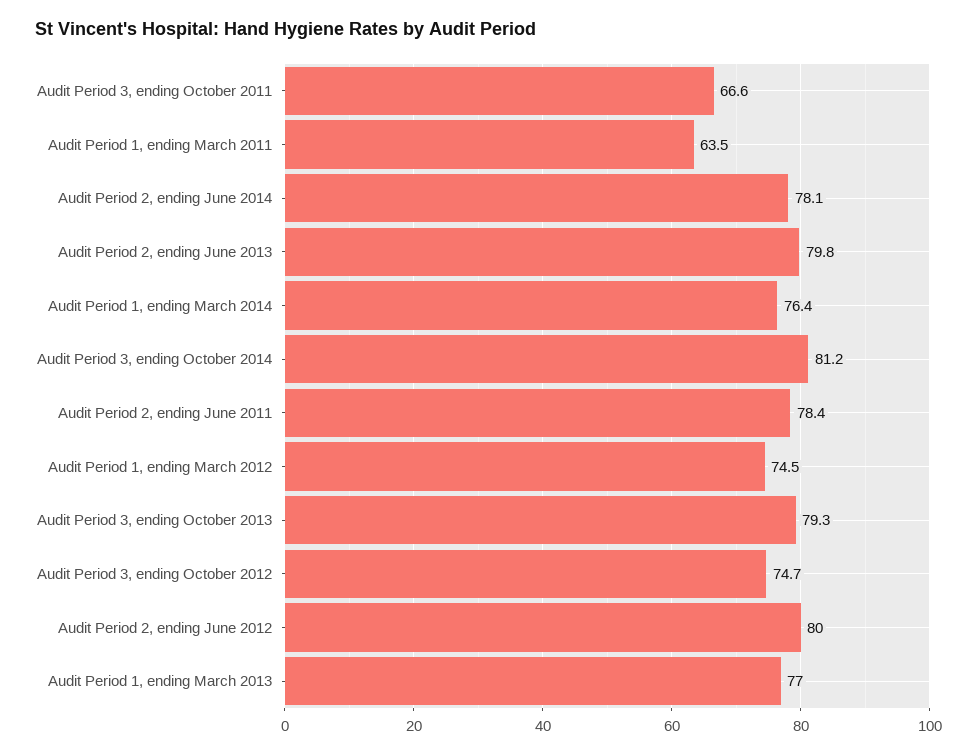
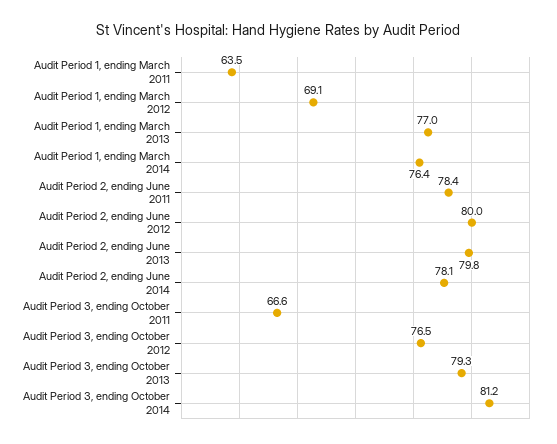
Audit Period 1, ending March 2012: 74.5 -> 69.1
Audit Period 3, ending October 2012: 74.7 -> 76.5

